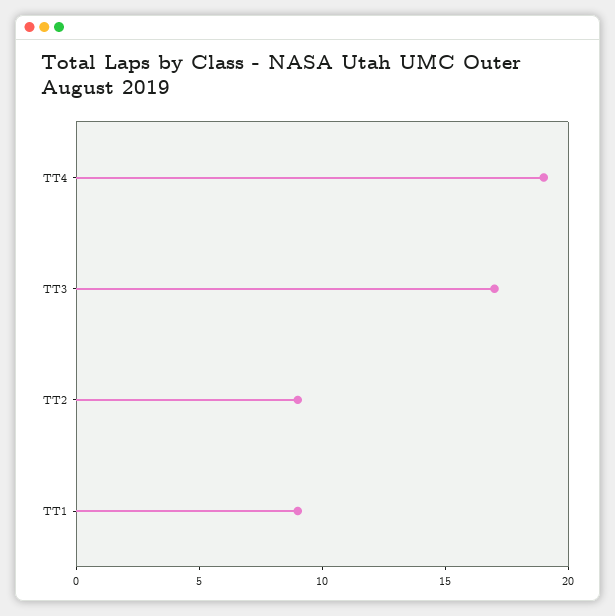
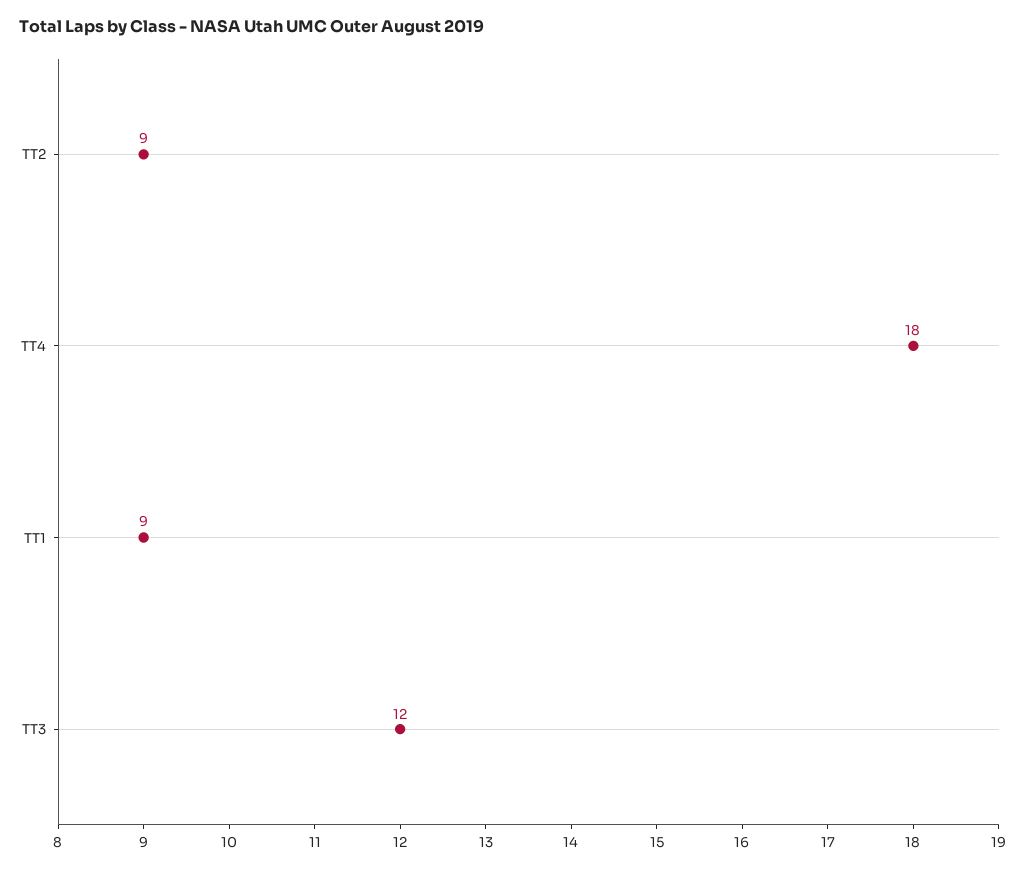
TT4: 19 -> 18
TT3: 17 -> 12

